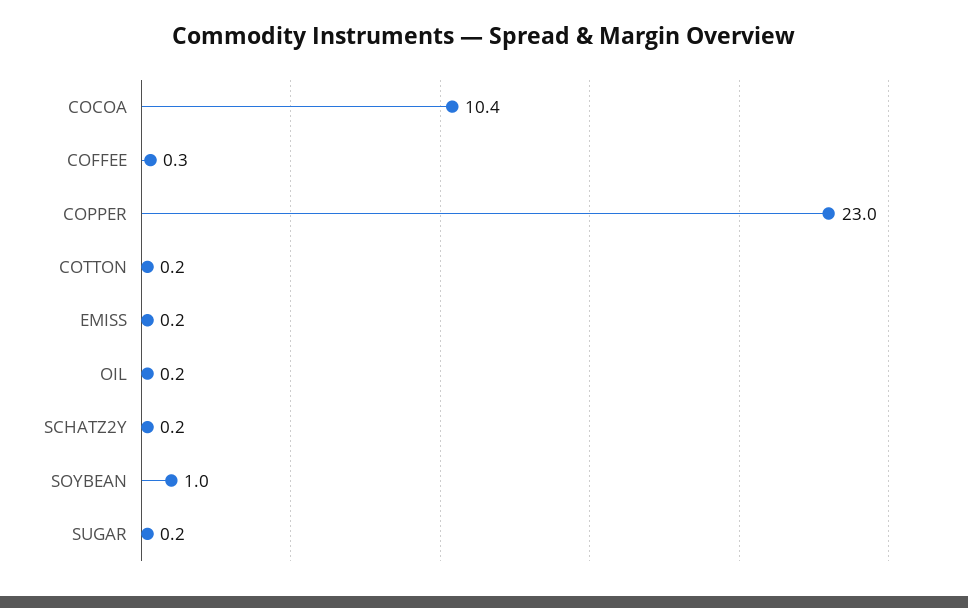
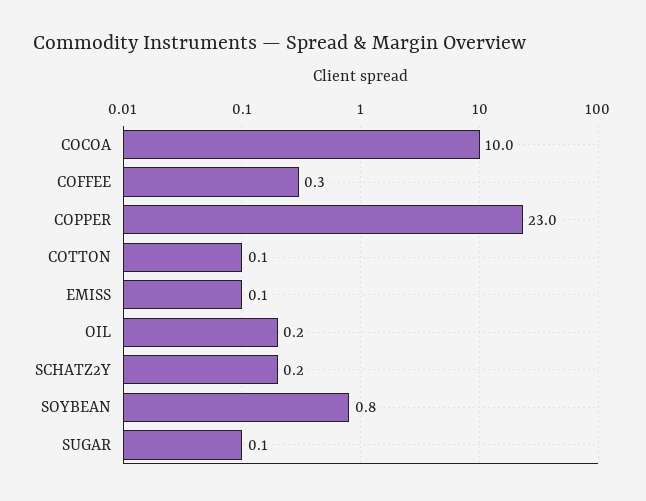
COCOA: 10.4 -> 10
COTTON: 0.2 -> 0.1
EMISS: 0.2 -> 0.1
SOYBEAN: 1 -> 0.8
SUGAR: 0.2 -> 0.1

